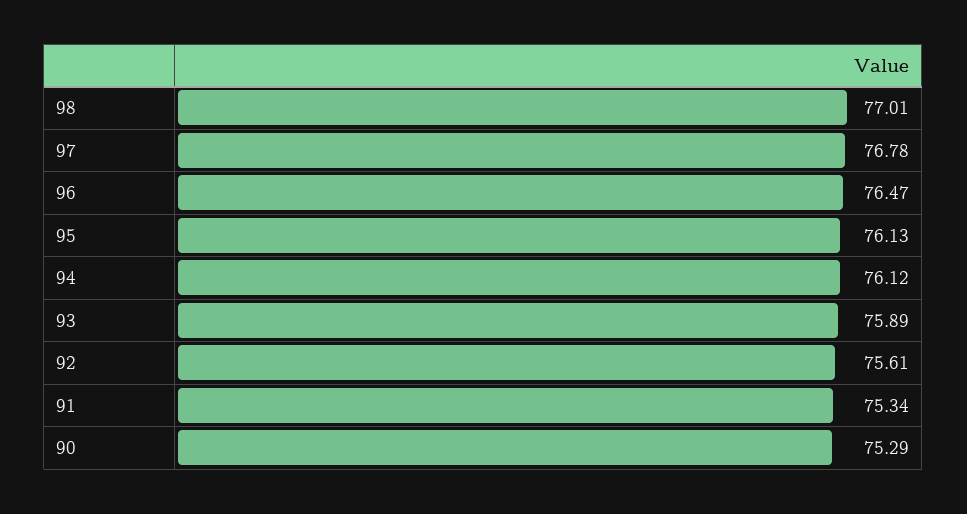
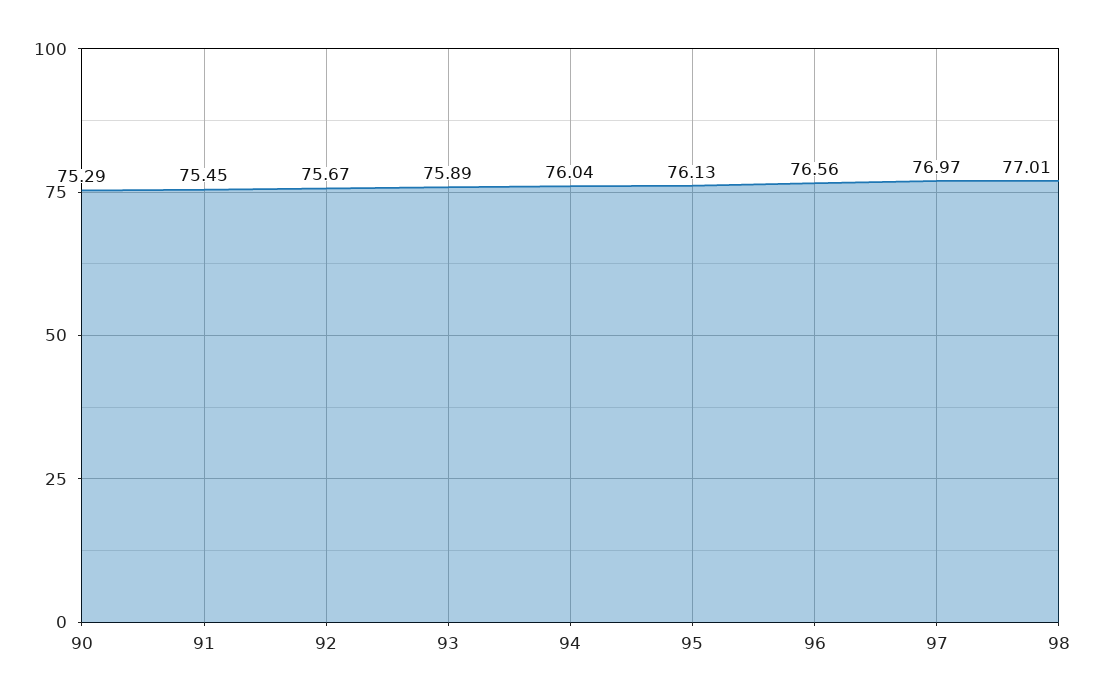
97: 76.78 -> 76.97
96: 76.47 -> 76.56
94: 76.12 -> 76.04
92: 75.61 -> 75.67
91: 75.34 -> 75.45

